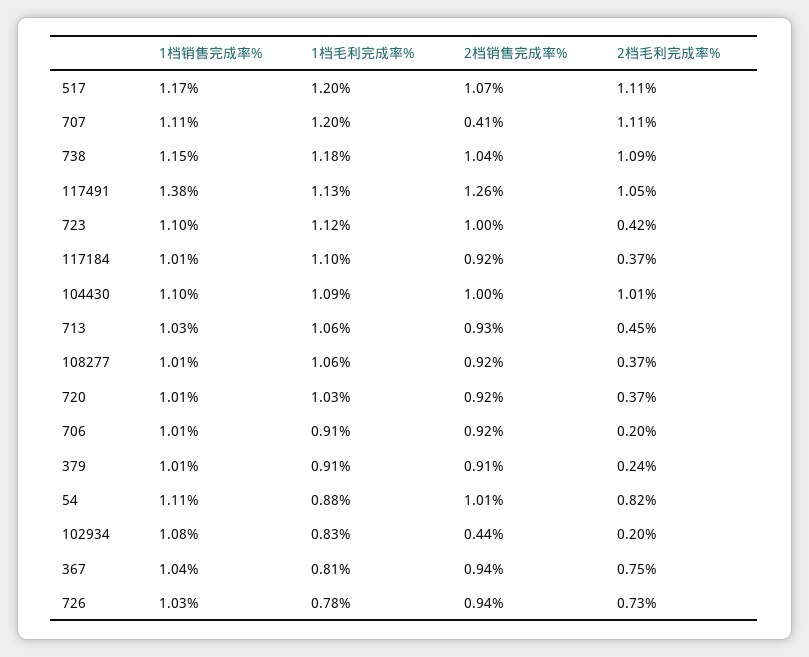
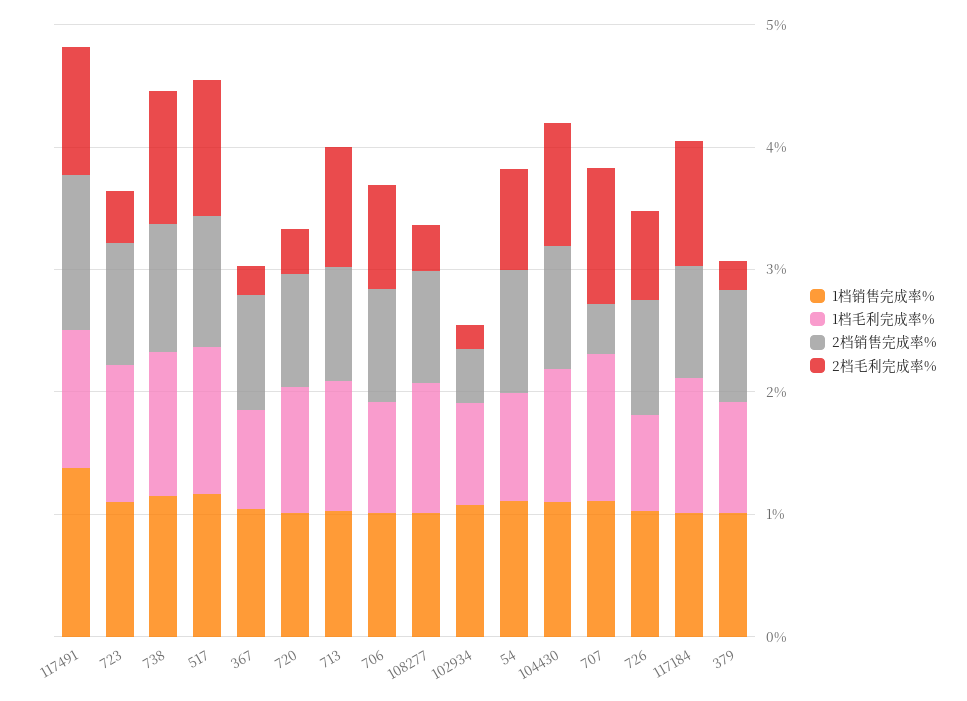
2档毛利完成率%, 117184: 0.37 -> 1
2档毛利完成率%, 713: 0.45 -> 1
2档毛利完成率%, 706: 0.2 -> 0.8
2档毛利完成率%, 367: 0.75 -> 0.2

